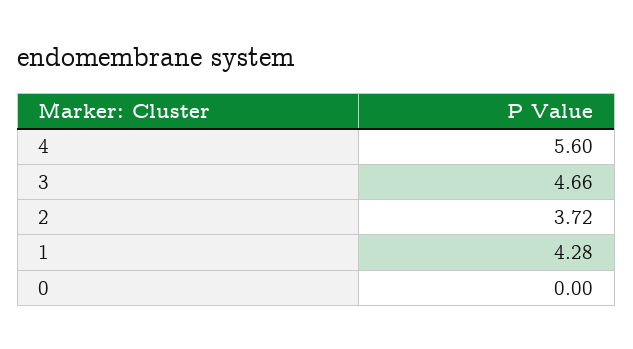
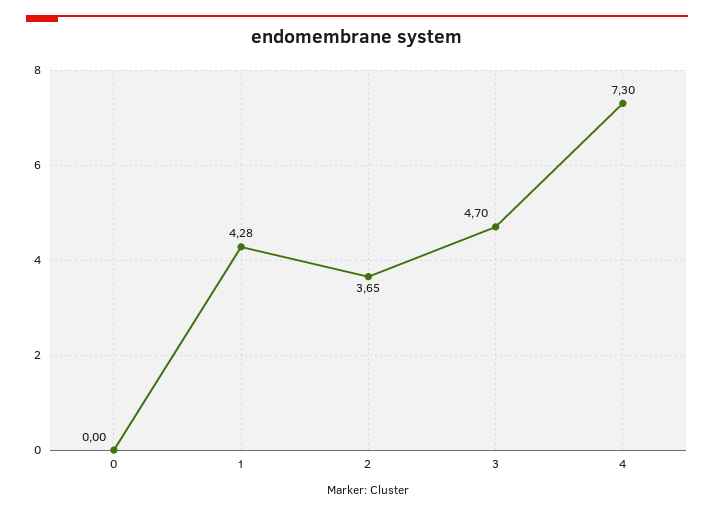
4: 5.6 -> 7.3
3: 4.66 -> 4.7
2: 3.72 -> 3.65

